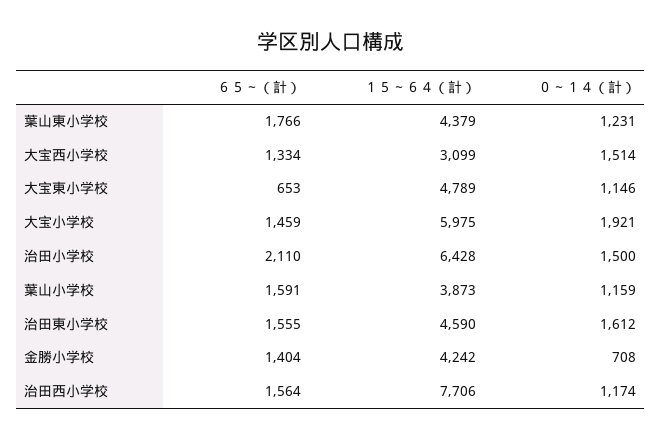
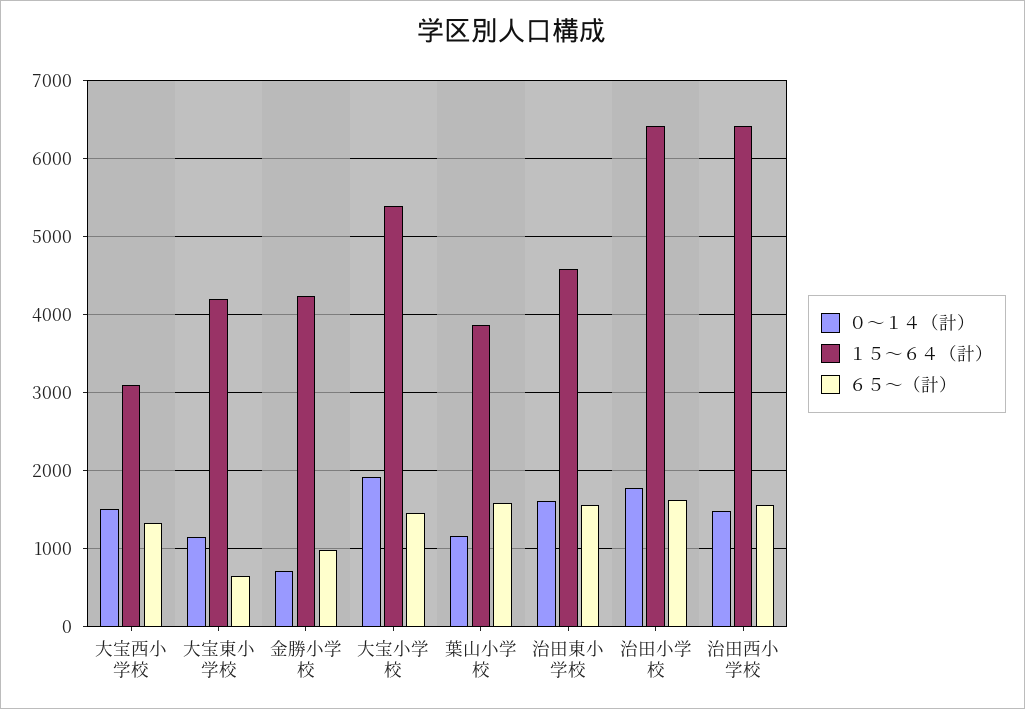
６５～（計）, 葉山東小学校: 1766 -> none
１５～６４（計）, 葉山東小学校: 4379 -> none
０～１４（計）, 葉山東小学校: 1231 -> none
１５～６４（計）, 大宝東小学校: 4789 -> 4200
１５～６４（計）, 大宝小学校: 5975 -> 5400
６５～（計）, 治田小学校: 2110 -> 1600
０～１４（計）, 治田小学校: 1500 -> 1800
６５～（計）, 金勝小学校: 1404 -> 1000
１５～６４（計）, 治田西小学校: 7706 -> 6400
０～１４（計）, 治田西小学校: 1174 -> 1500

